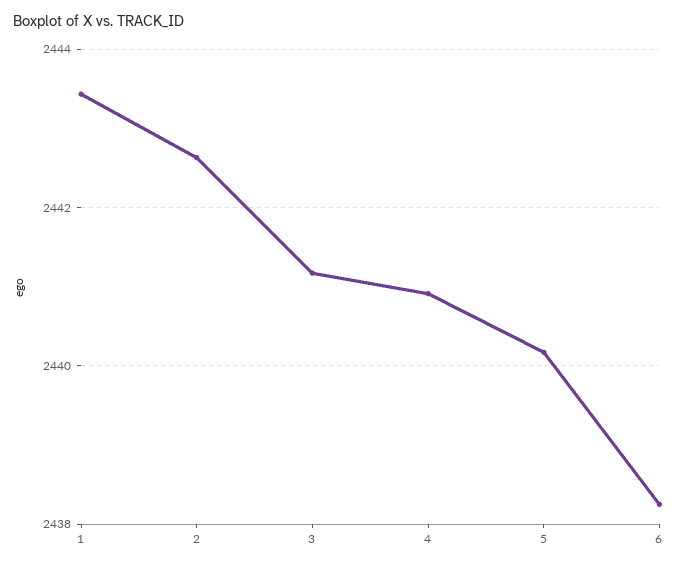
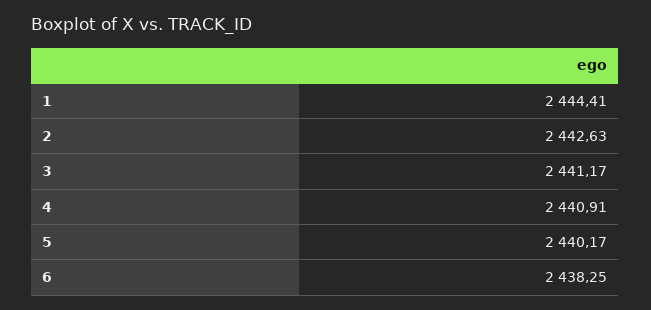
1: 2443.4 -> 2444.41

